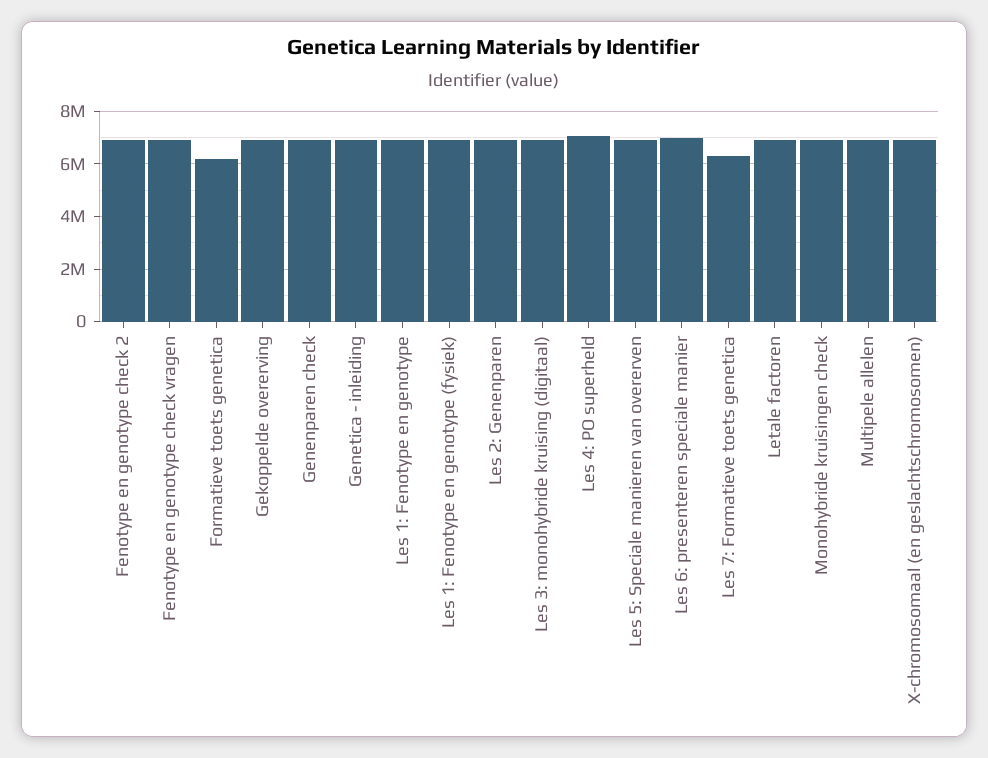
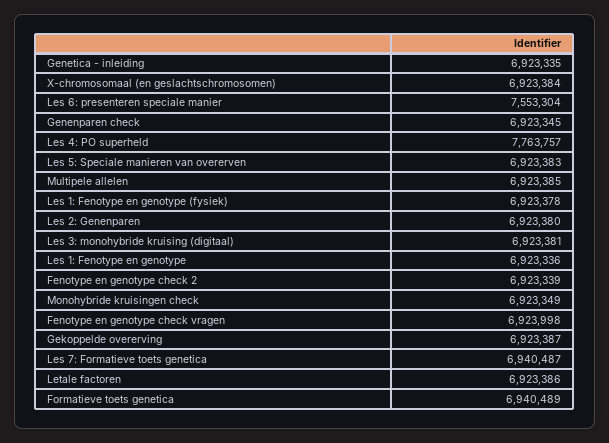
Formatieve toets genetica: 6250000 -> 6940489
Les 4: PO superheld: 7000000 -> 7763757
Les 6: presenteren speciale manier: 7000000 -> 7553304
Les 7: Formatieve toets genetica: 6250000 -> 6940487

